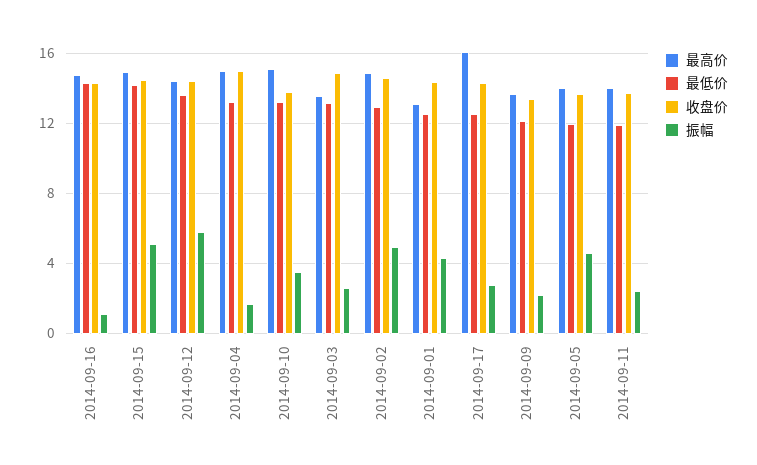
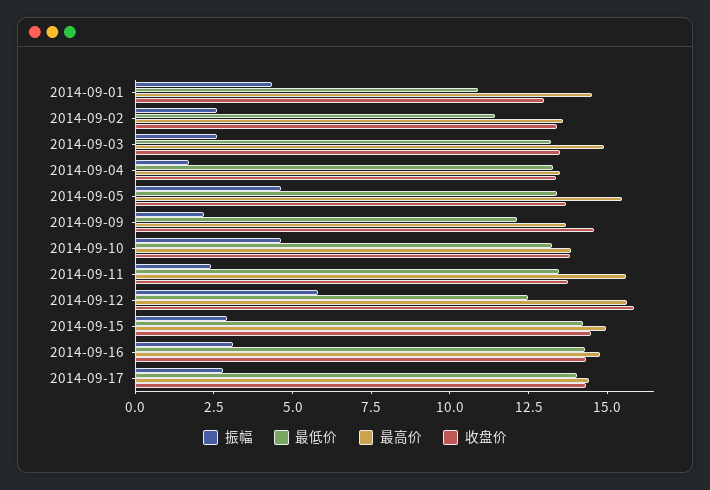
振幅, 2014-09-16: 1 -> 3
振幅, 2014-09-15: 5 -> 3
最高价, 2014-09-12: 14.5 -> 15.5
最低价, 2014-09-12: 13.5 -> 12.5
收盘价, 2014-09-12: 14.5 -> 16
最高价, 2014-09-04: 15 -> 13.5
收盘价, 2014-09-04: 15 -> 13.5
最高价, 2014-09-10: 15 -> 14
振幅, 2014-09-10: 3.5 -> 4.5
最高价, 2014-09-03: 13.5 -> 15
收盘价, 2014-09-03: 15 -> 13.5
最高价, 2014-09-02: 15 -> 13.5
最低价, 2014-09-02: 13 -> 11.5
收盘价, 2014-09-02: 14.5 -> 13.5
振幅, 2014-09-02: 5 -> 2.5
最高价, 2014-09-01: 13 -> 14.5
最低价, 2014-09-01: 12.5 -> 11
收盘价, 2014-09-01: 14.5 -> 13
最高价, 2014-09-17: 16 -> 14.5
最低价, 2014-09-17: 12.5 -> 14
收盘价, 2014-09-09: 13.5 -> 14.5
最高价, 2014-09-05: 14 -> 15.5
最低价, 2014-09-05: 12 -> 13.5
最高价, 2014-09-11: 14 -> 15.5
最低价, 2014-09-11: 12 -> 13.5

